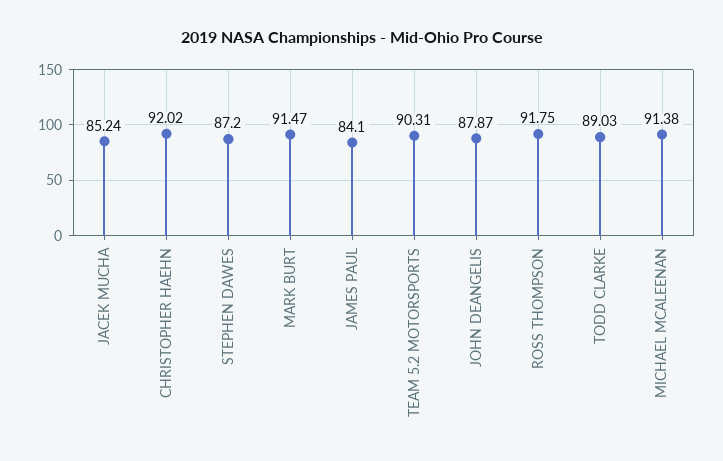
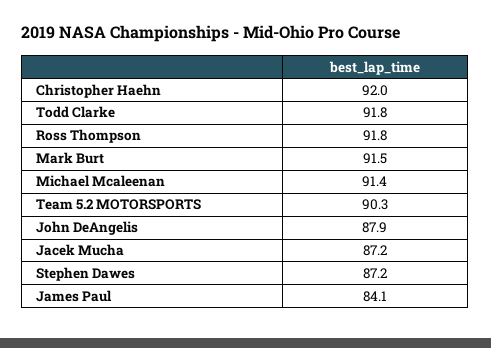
JACEK MUCHA: 85.24 -> 87.2
TODD CLARKE: 89.03 -> 91.8

